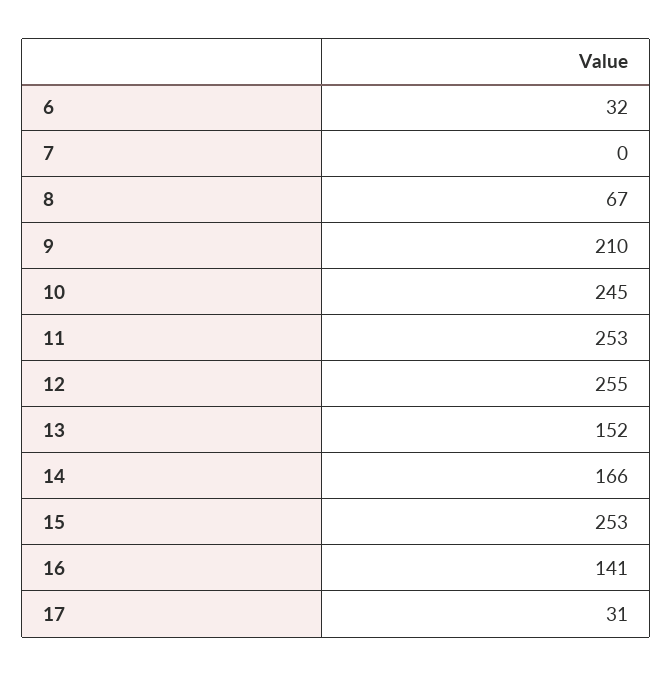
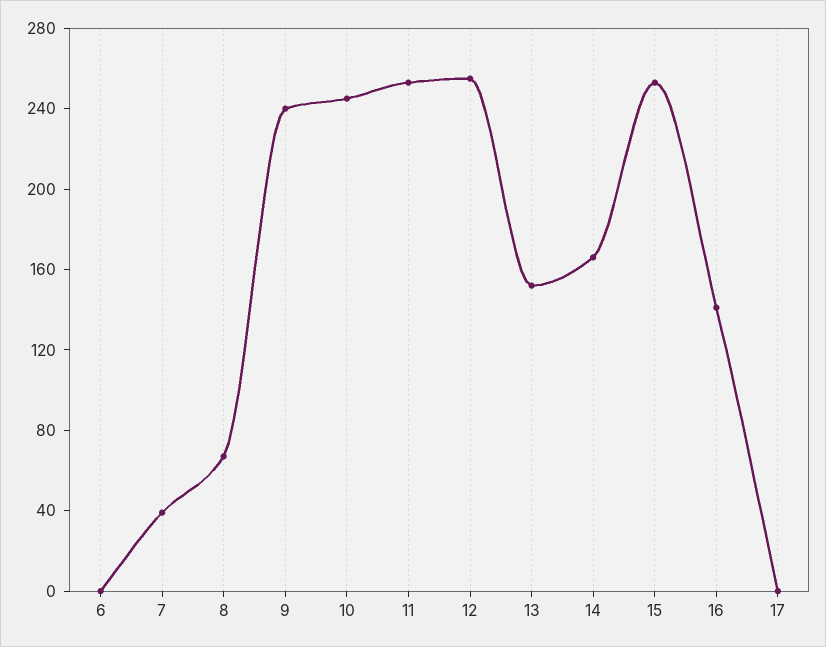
6: 32 -> 0
7: 0 -> 40
9: 210 -> 240
17: 31 -> 0

